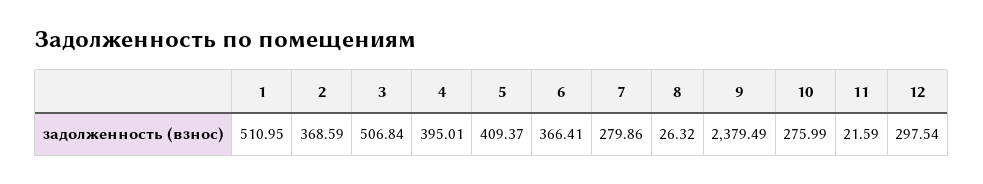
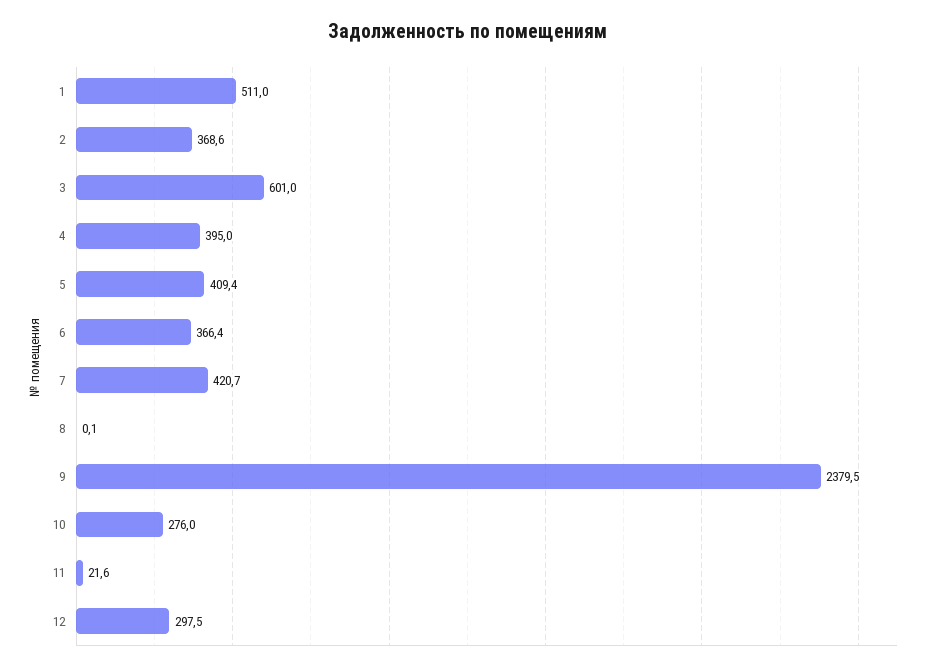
3: 506.84 -> 601
7: 279.86 -> 420.7
8: 26.32 -> 0.1

